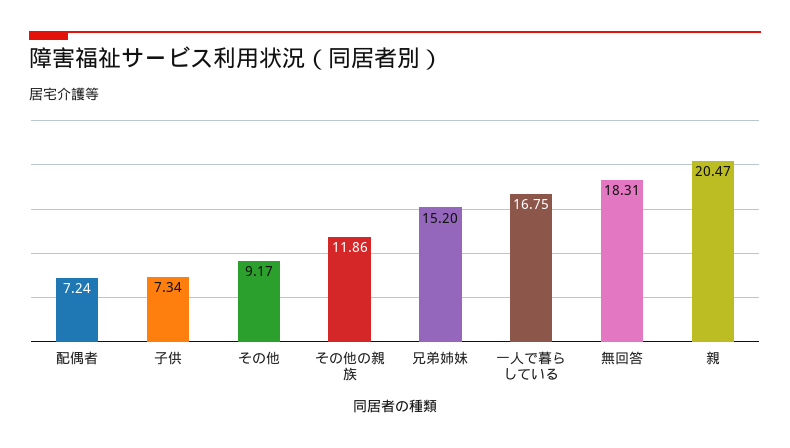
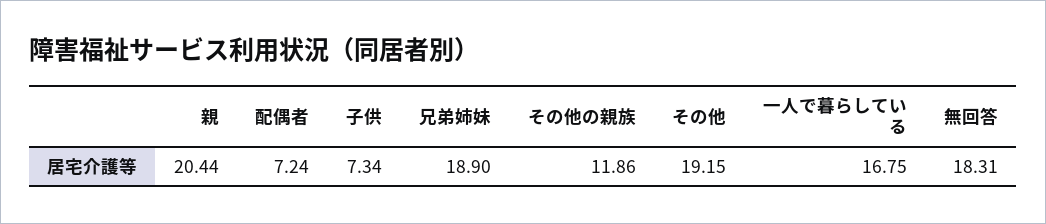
その他: 9.17 -> 19.15
兄弟姉妹: 15.2 -> 18.9
親: 20.47 -> 20.44

